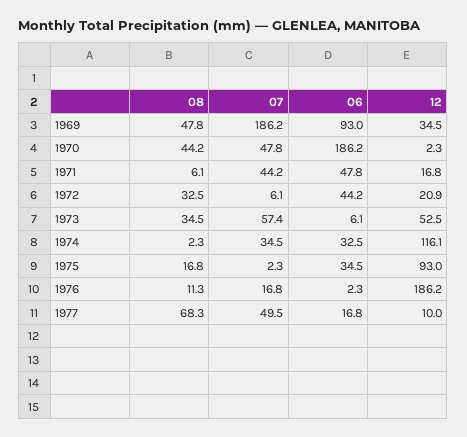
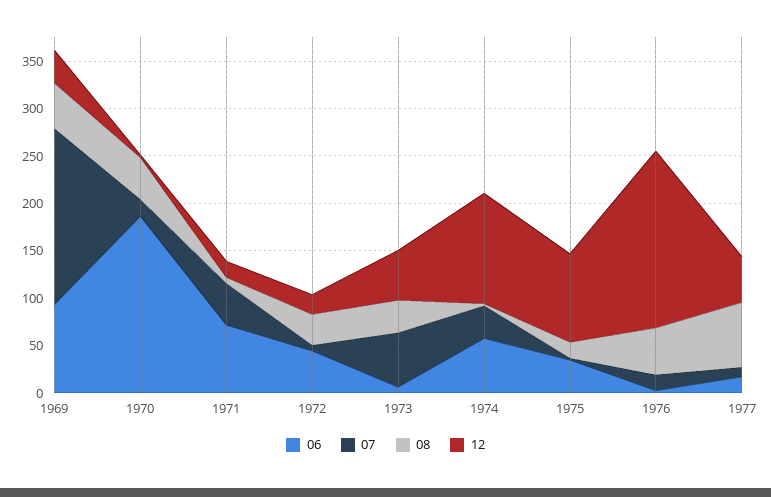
07, 1970: 47.8 -> 20
06, 1971: 47.8 -> 70
06, 1974: 32.5 -> 60
08, 1976: 11.3 -> 50
07, 1977: 49.5 -> 10
12, 1977: 10 -> 50

